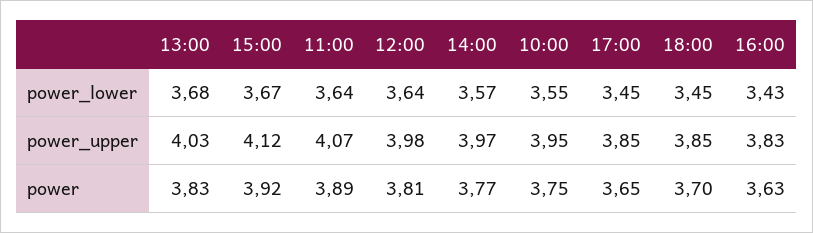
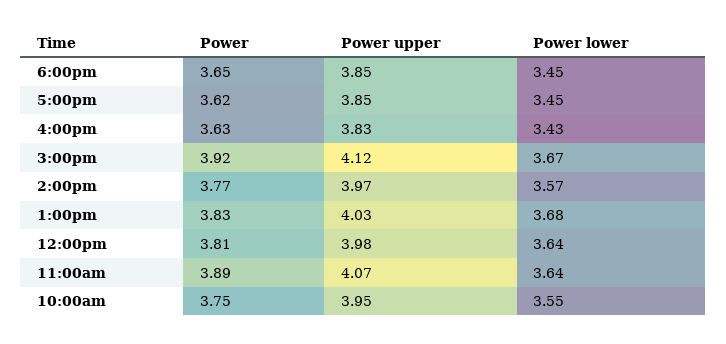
17:00, power: 3.65 -> 3.62
18:00, power: 3.7 -> 3.65

